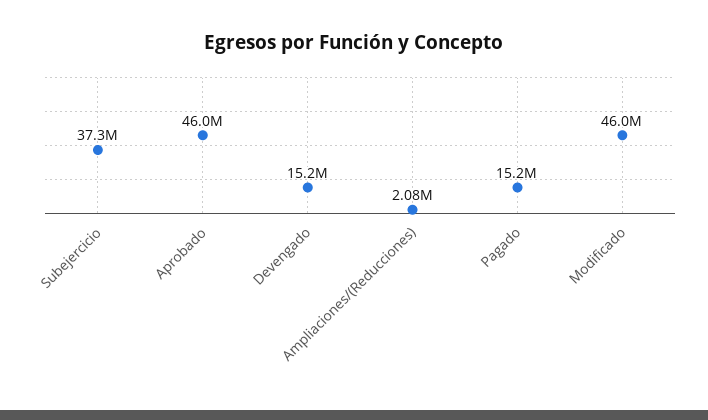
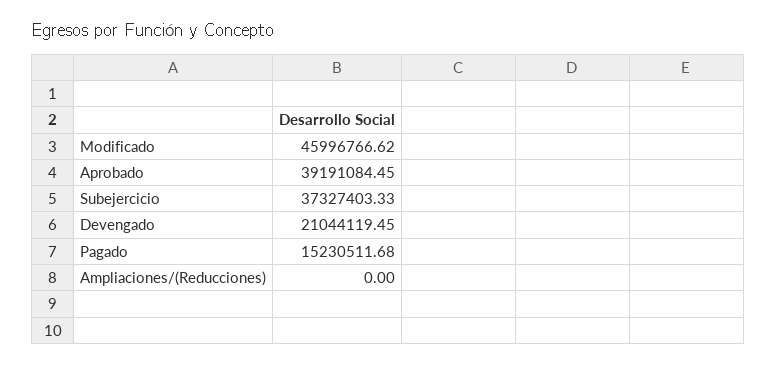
Aprobado: 46000000 -> 39191084.45
Devengado: 15200000 -> 21044119.45
Ampliaciones/(Reducciones): 2080000 -> 0

